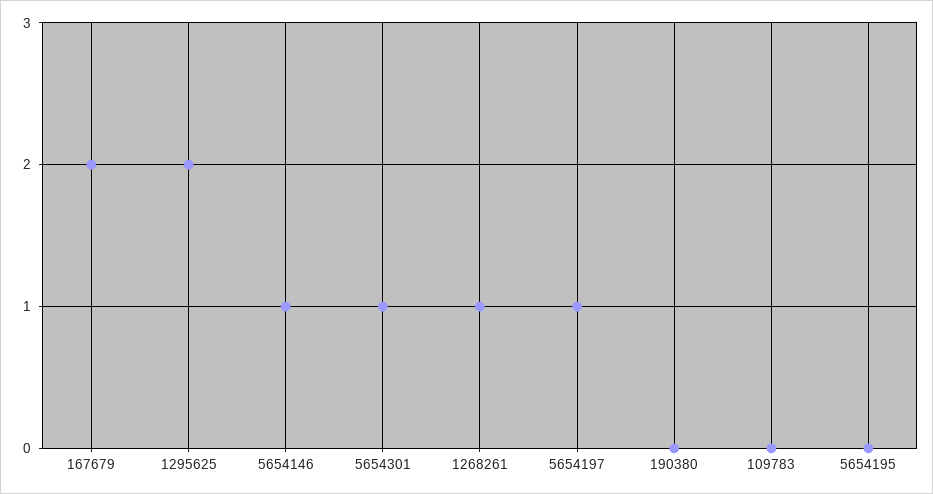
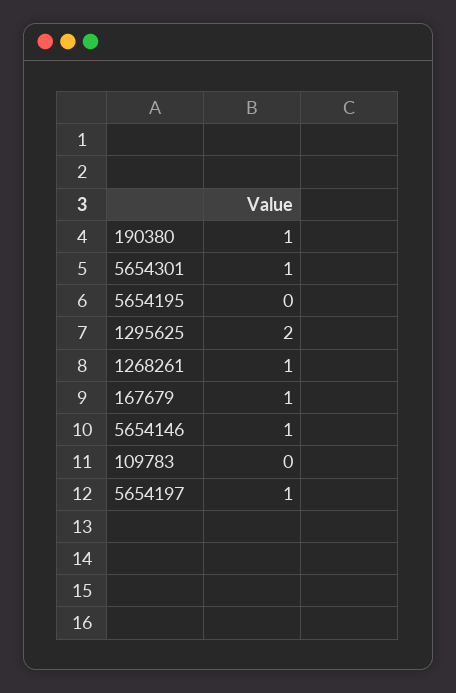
167679: 2 -> 1
190380: 0 -> 1

